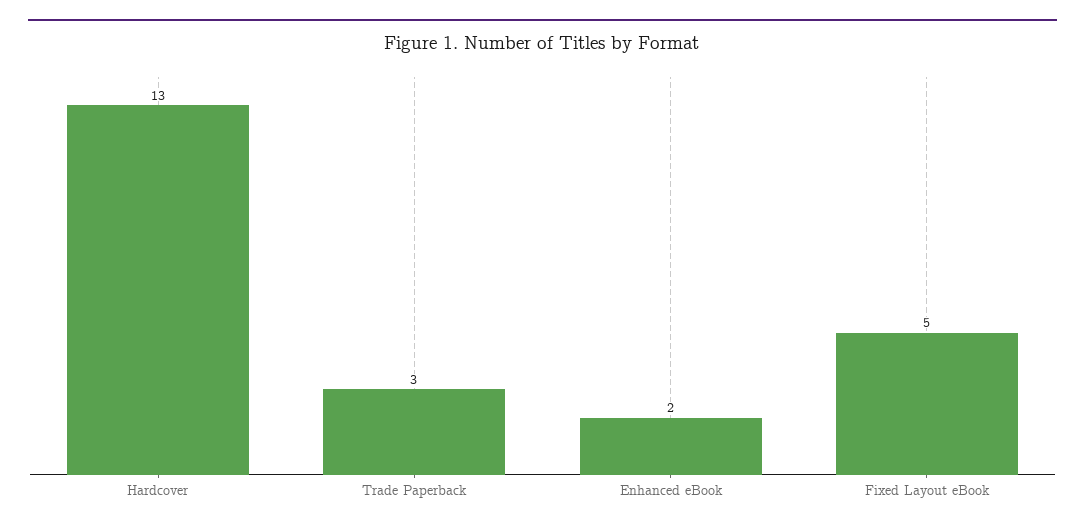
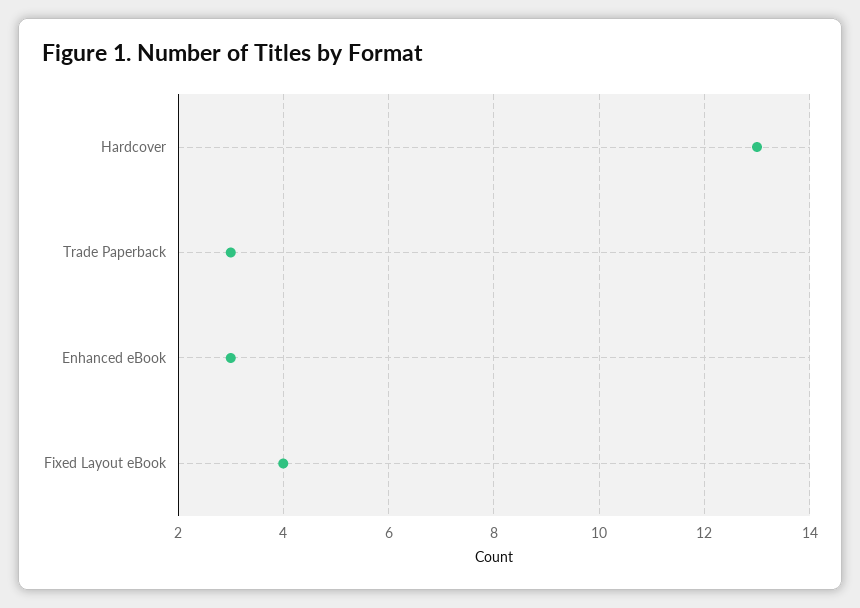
Enhanced eBook: 2 -> 3
Fixed Layout eBook: 5 -> 4

